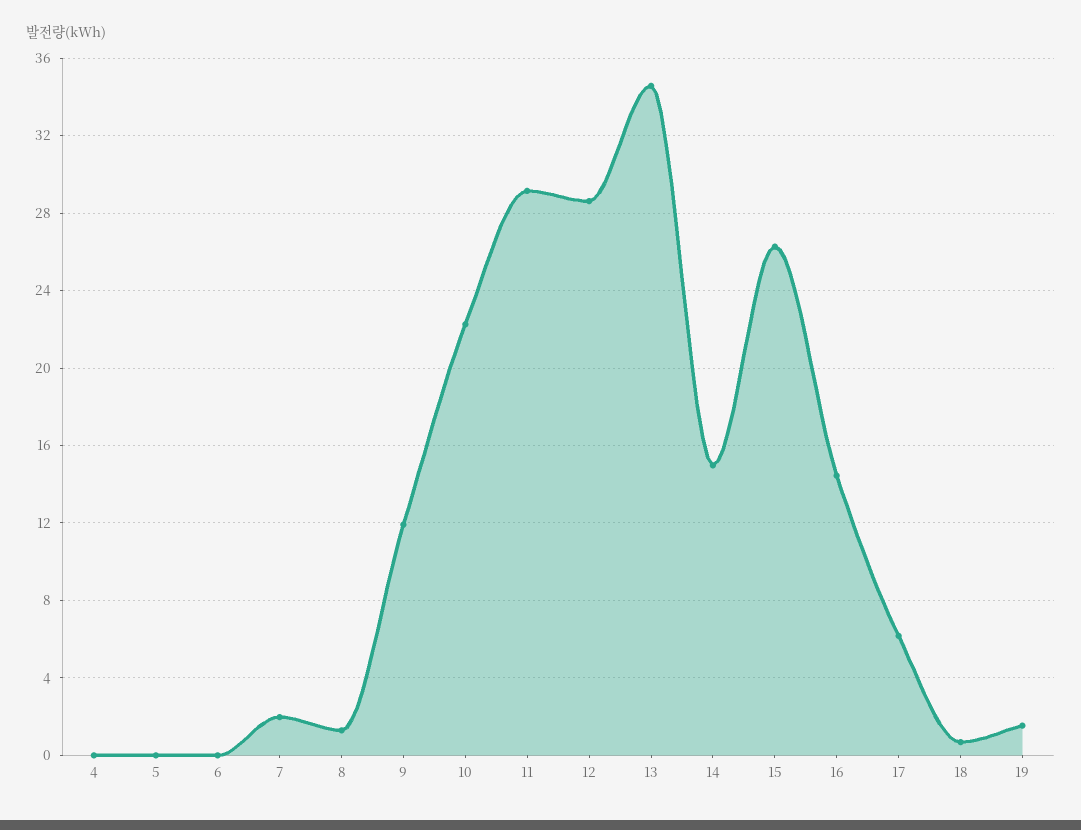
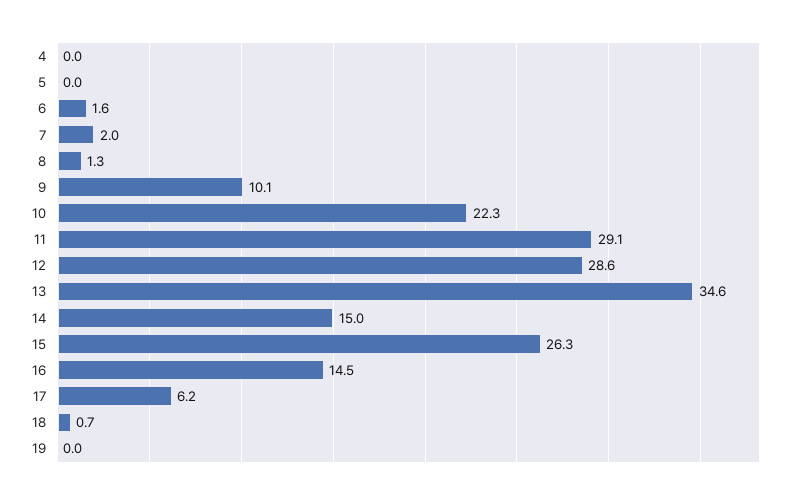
6: 0 -> 1.6
9: 12 -> 10.1
19: 1.5 -> 0

